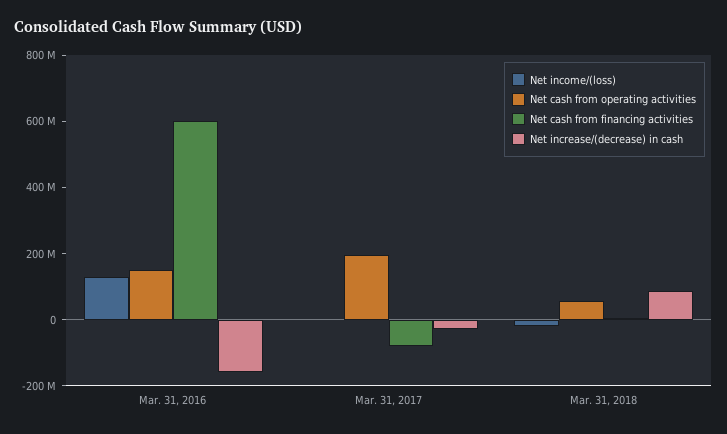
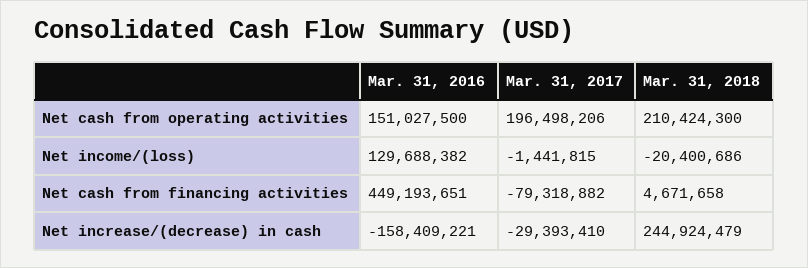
Net cash from financing activities, Mar. 31, 2016: 600000000 -> 449193651
Net cash from operating activities, Mar. 31, 2018: 50000000 -> 210424300
Net increase/(decrease) in cash, Mar. 31, 2018: 100000000 -> 244924479

